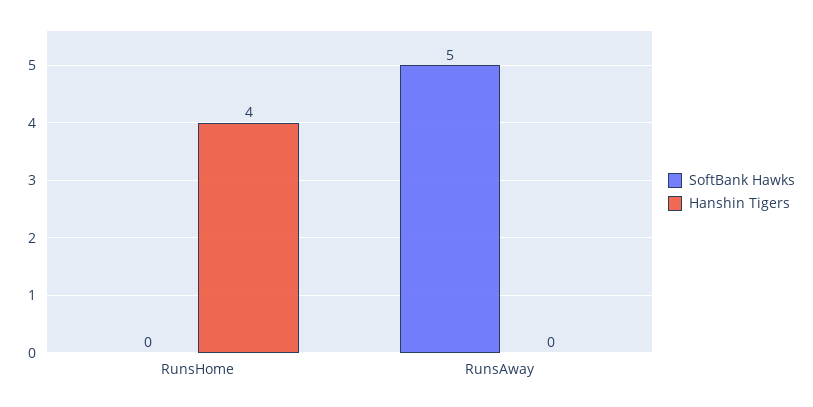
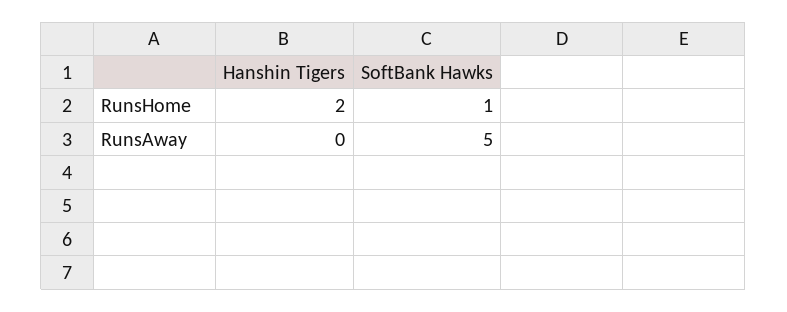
SoftBank Hawks, RunsHome: 0 -> 1
Hanshin Tigers, RunsHome: 4 -> 2

